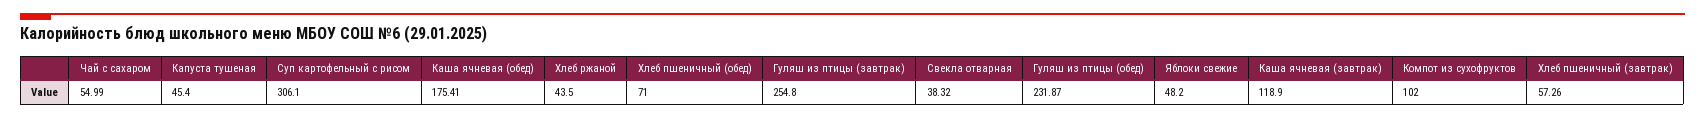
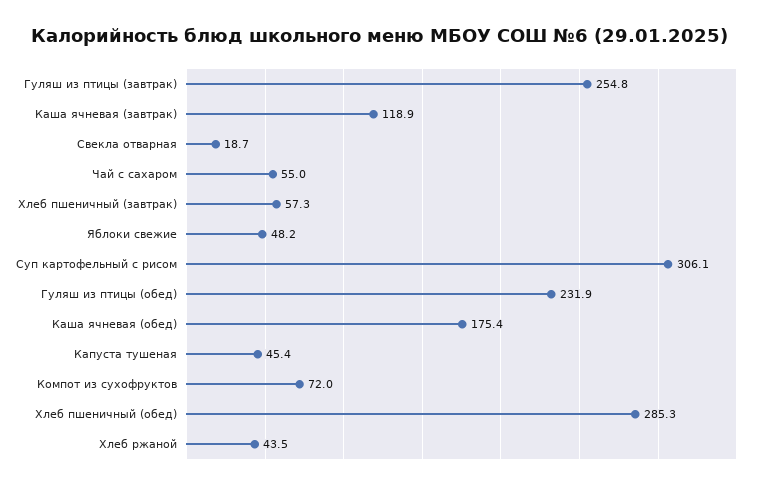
Хлеб пшеничный (обед): 71 -> 285.3
Свекла отварная: 38.32 -> 18.7
Компот из сухофруктов: 102 -> 72

